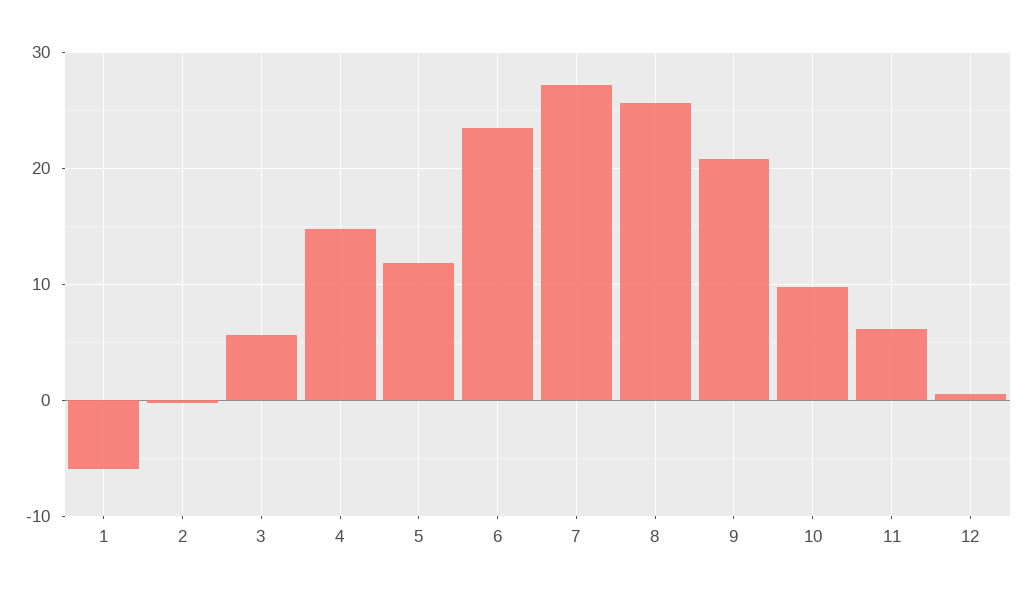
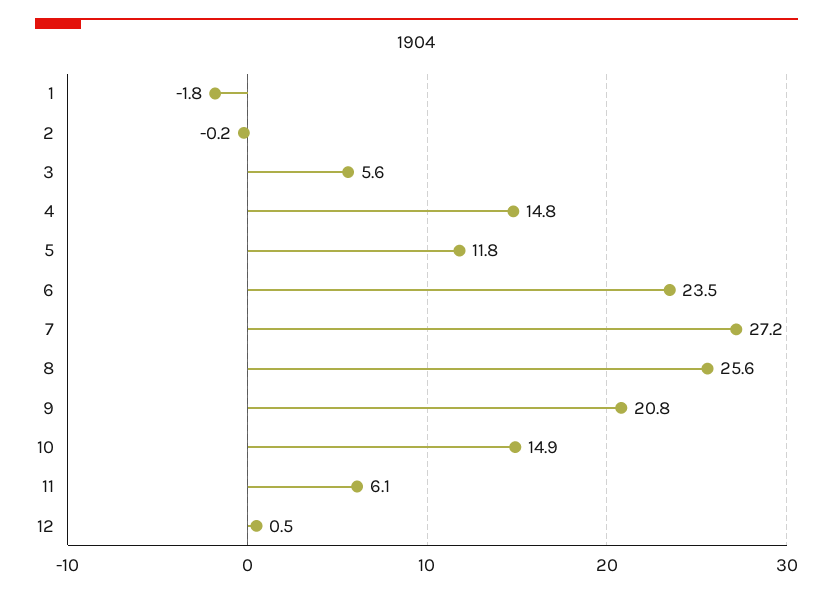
1: -6 -> -1.8
10: 10 -> 14.9

